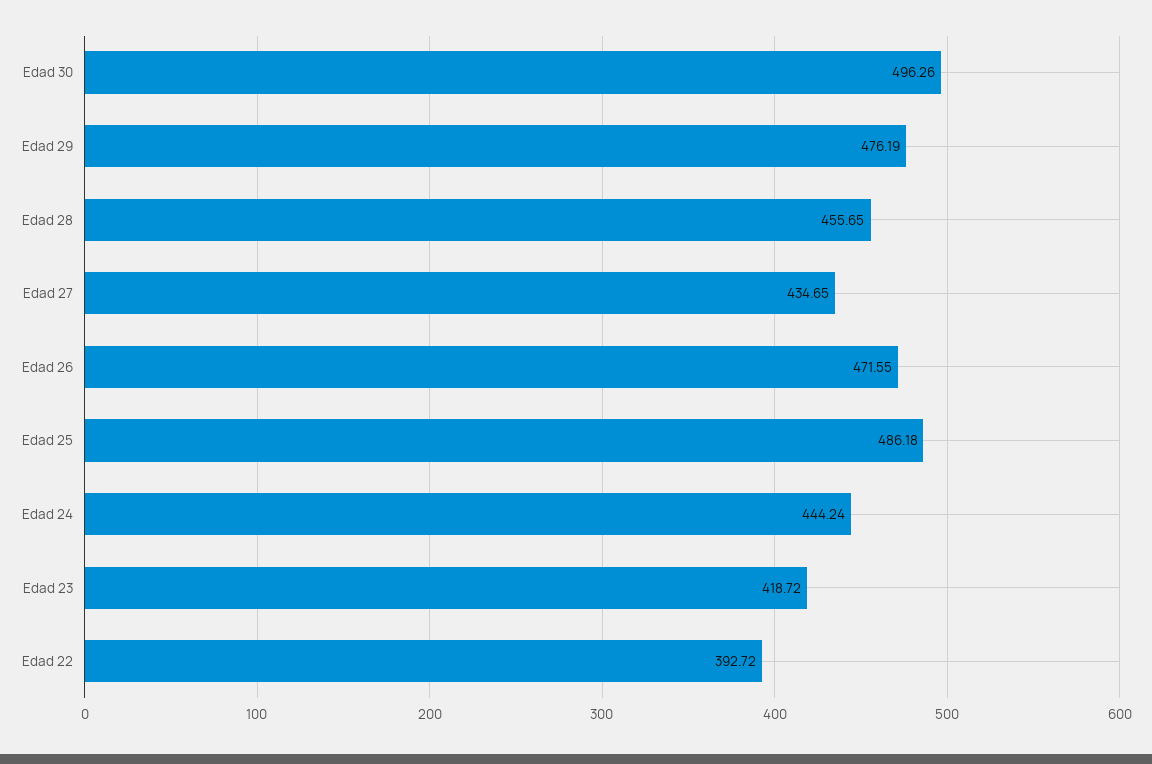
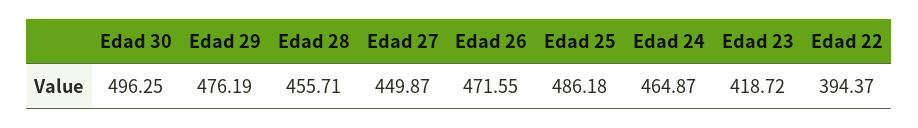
Edad 30: 496.26 -> 496.25
Edad 28: 455.65 -> 455.71
Edad 27: 434.65 -> 449.87
Edad 24: 444.24 -> 464.87
Edad 22: 392.72 -> 394.37

